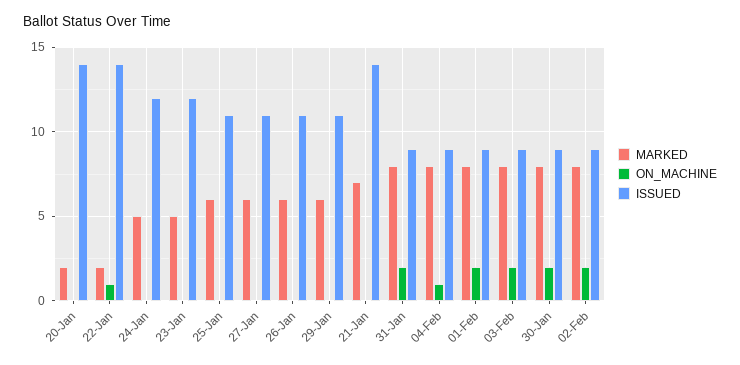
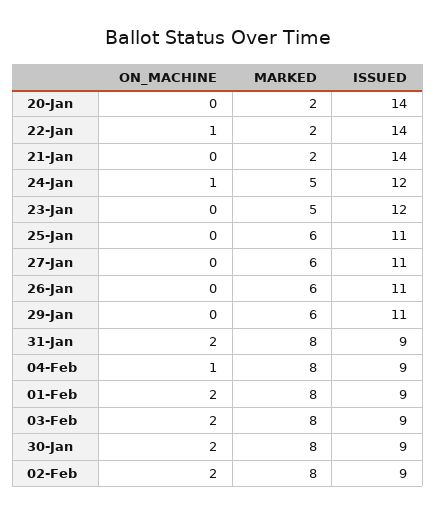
ON_MACHINE, 24-Jan: 0 -> 1
MARKED, 21-Jan: 7 -> 2

